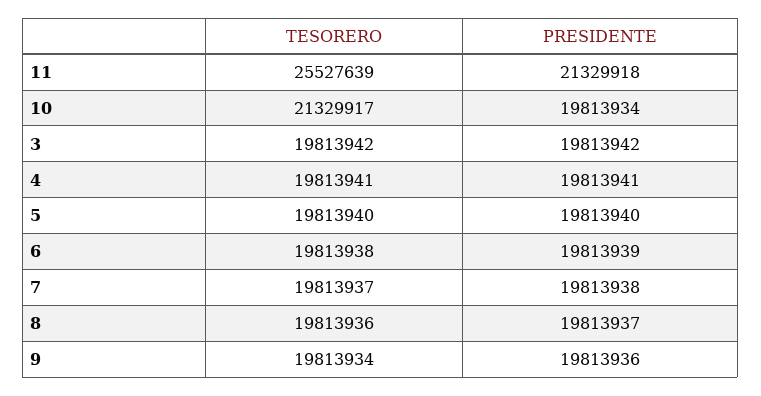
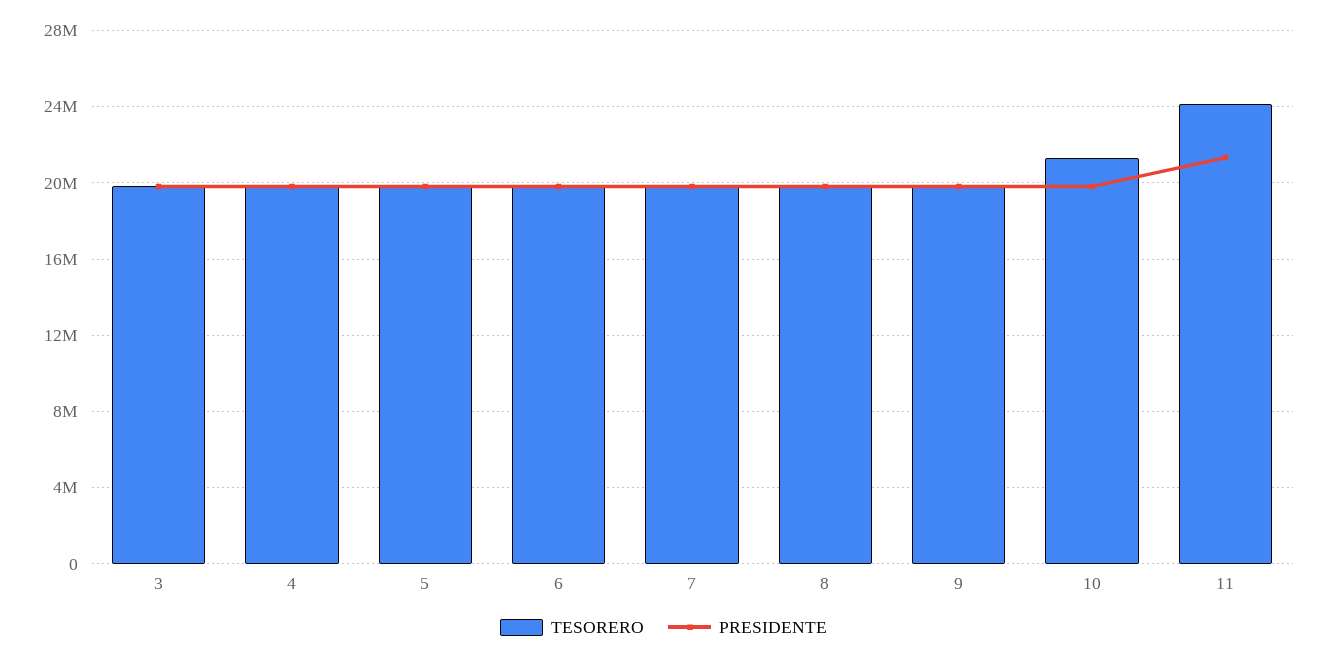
TESORERO, 11: 25527639 -> 24000000

